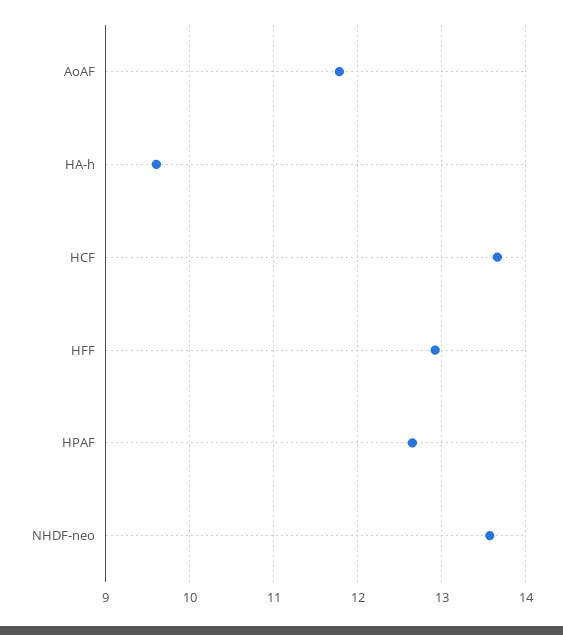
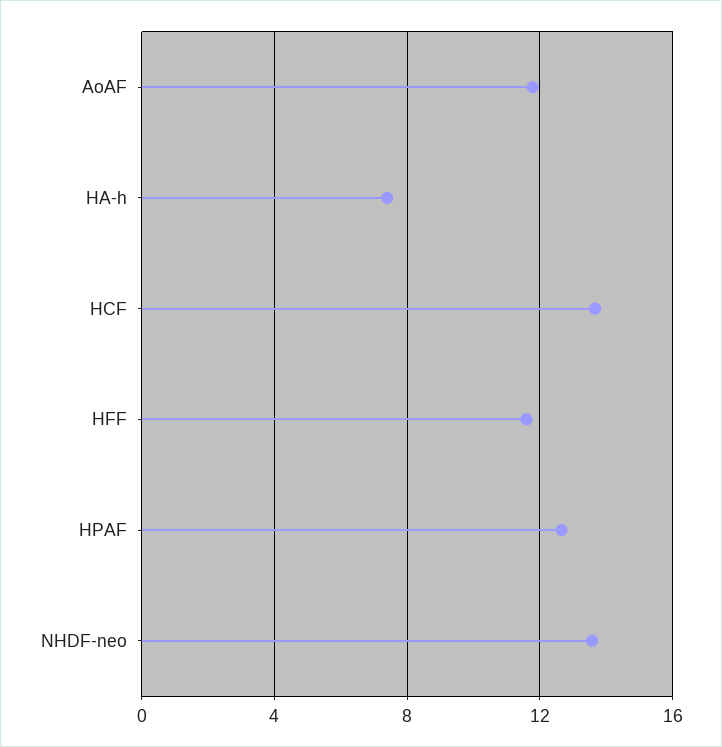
HA-h: 9.6 -> 7.5
HFF: 12.9 -> 11.5

